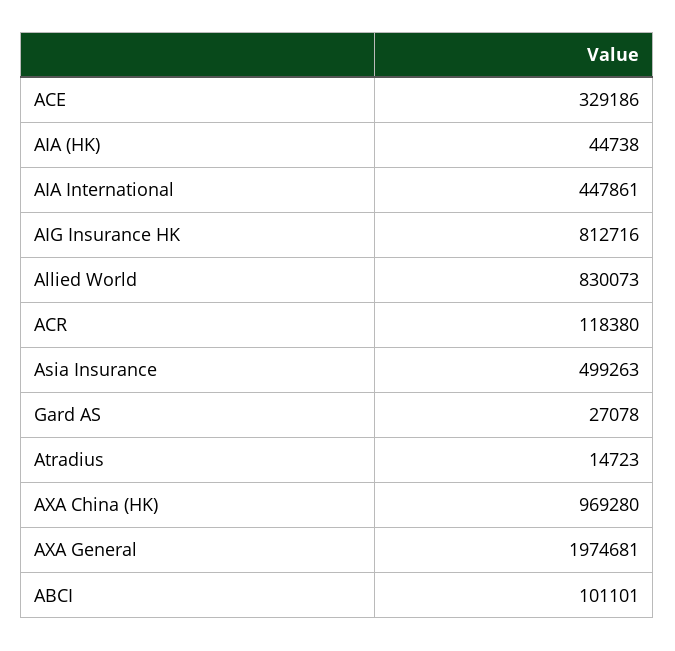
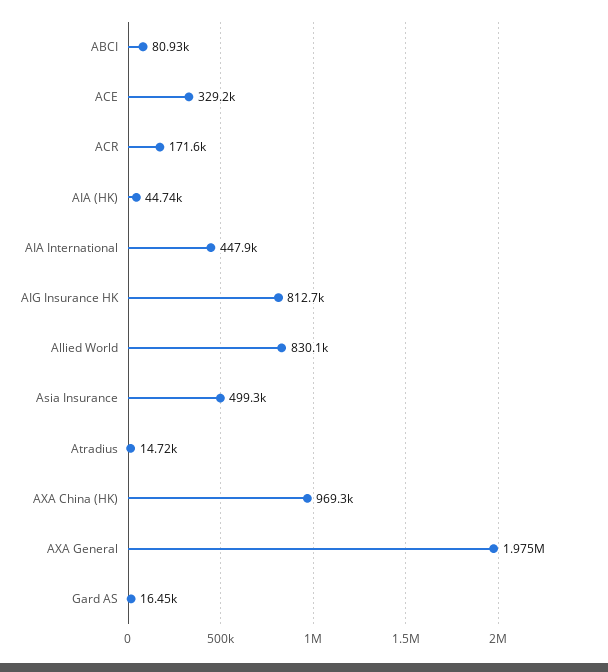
ACR: 118380 -> 171600
Gard AS: 27078 -> 16450
ABCI: 101101 -> 80930

